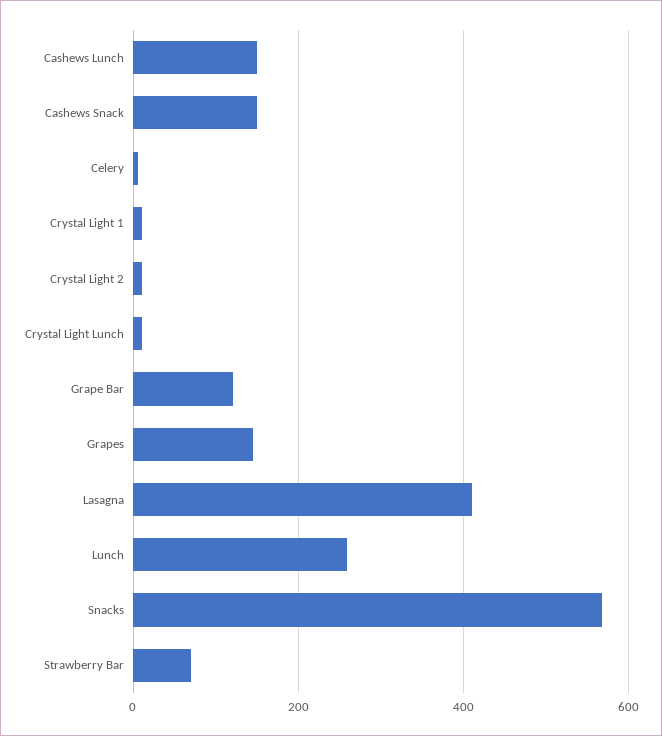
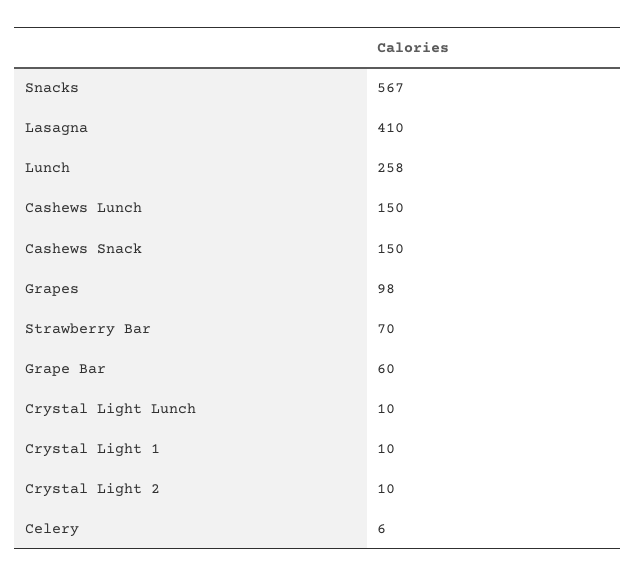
Grape Bar: 120 -> 60
Grapes: 140 -> 98

